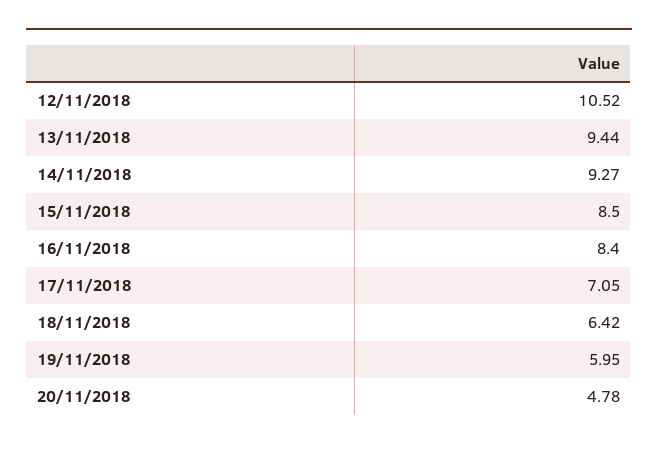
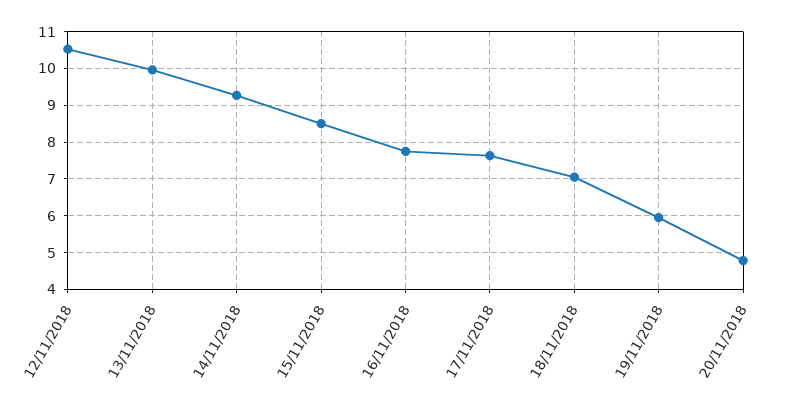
13/11/2018: 9.44 -> 10
16/11/2018: 8.4 -> 7.8
17/11/2018: 7.05 -> 7.6
18/11/2018: 6.42 -> 7

